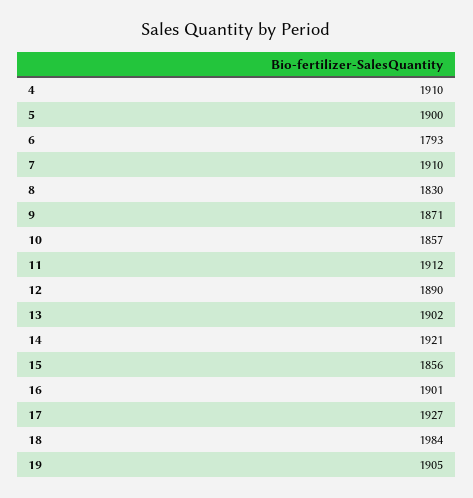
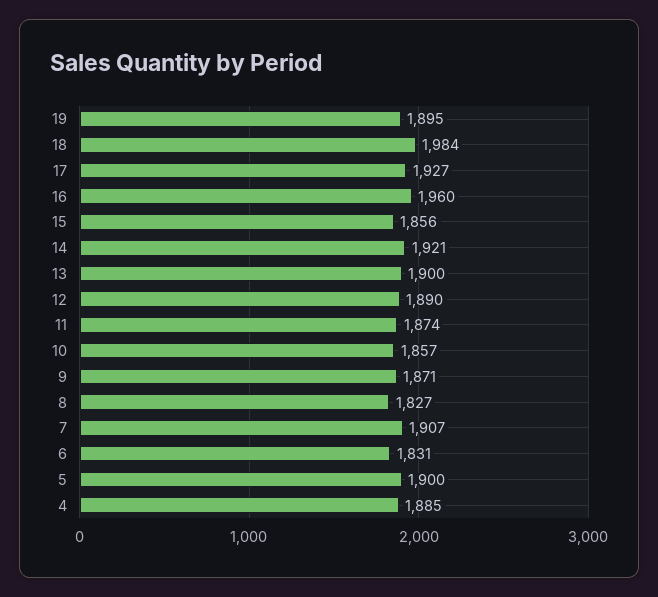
4: 1910 -> 1885
6: 1793 -> 1831
7: 1910 -> 1907
8: 1830 -> 1827
11: 1912 -> 1874
13: 1902 -> 1900
16: 1901 -> 1960
19: 1905 -> 1895

